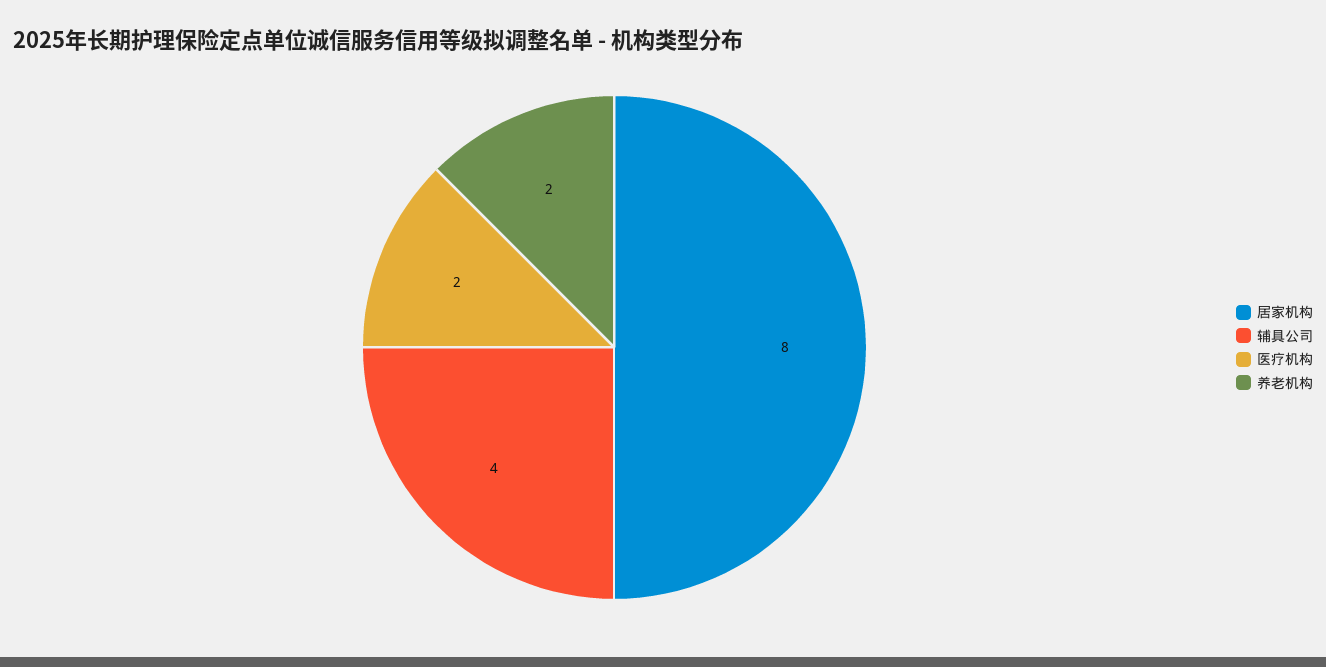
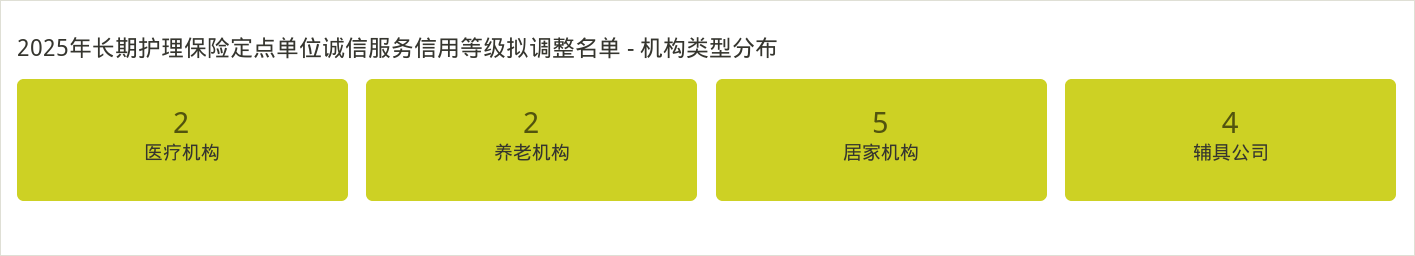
居家机构: 8 -> 5

